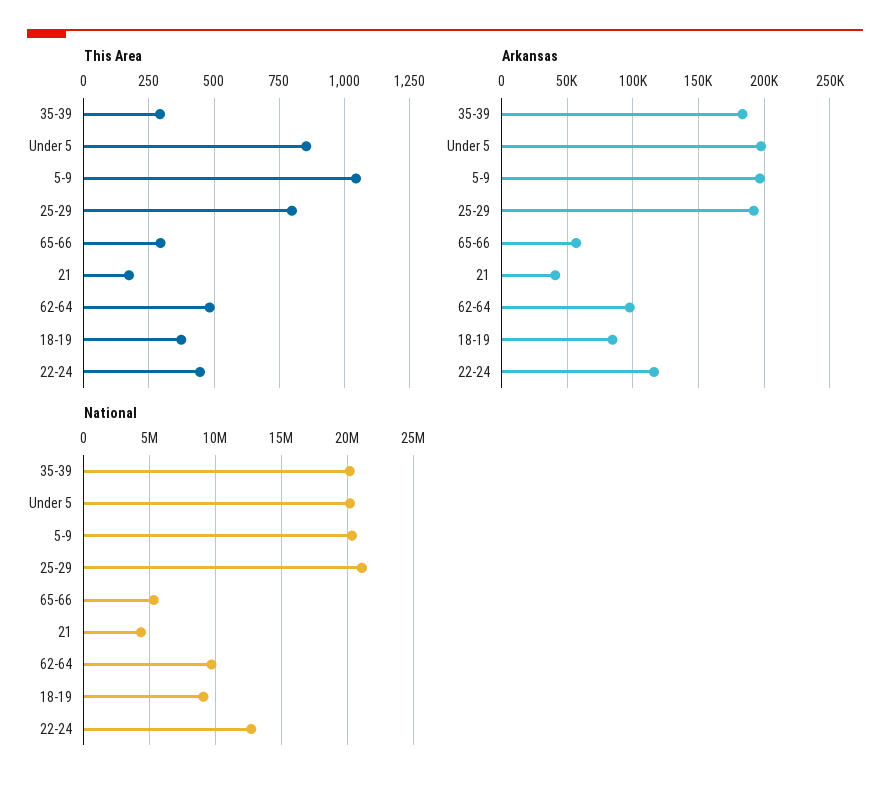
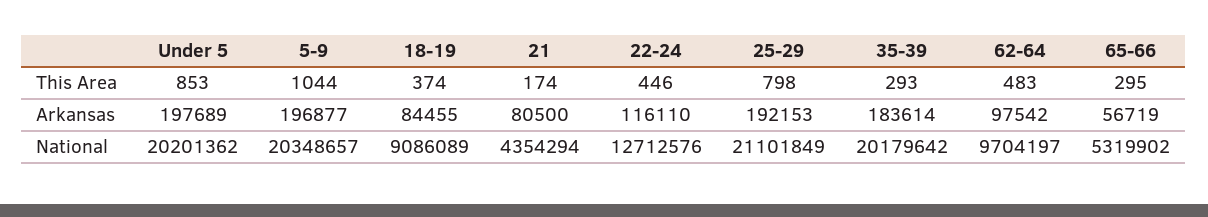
Arkansas, 21: 40000 -> 80500

